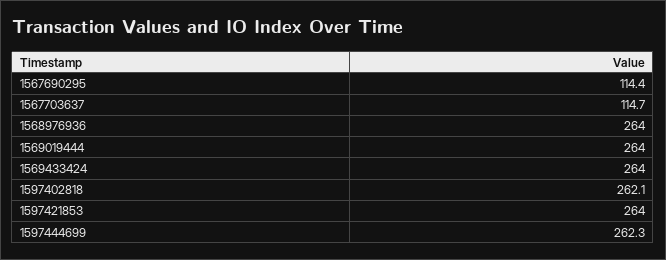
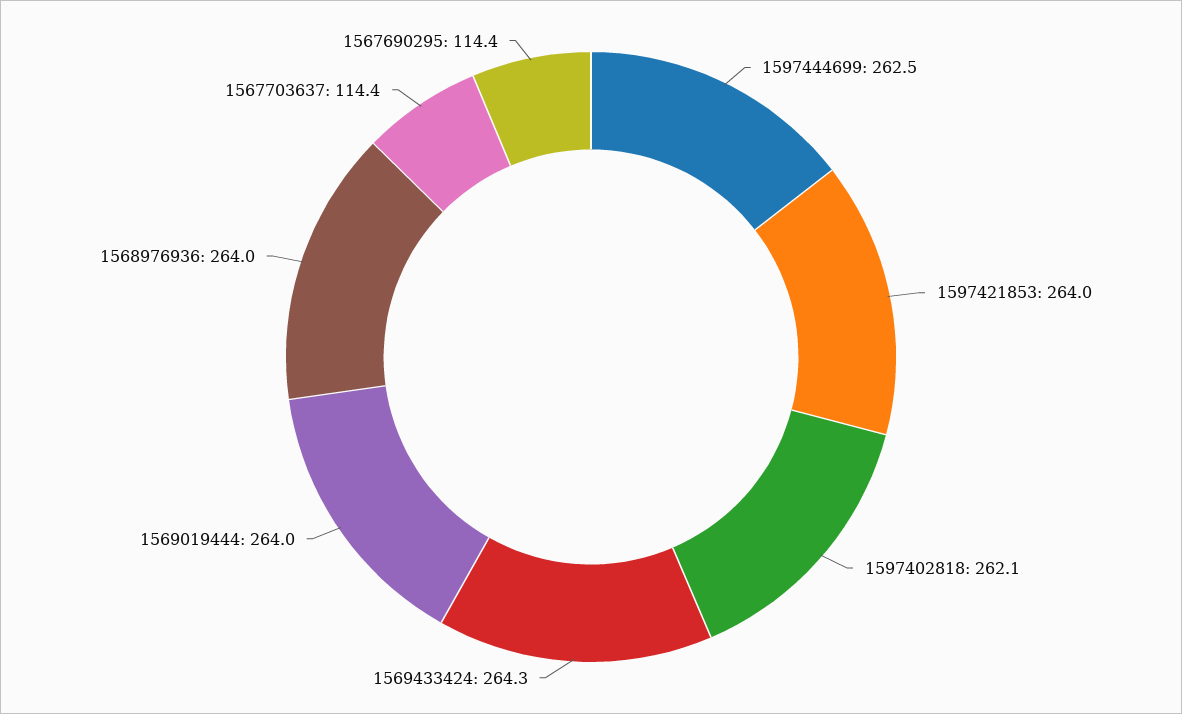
1567703637: 114.7 -> 114.4
1569433424: 264 -> 264.3
1597444699: 262.3 -> 262.5

